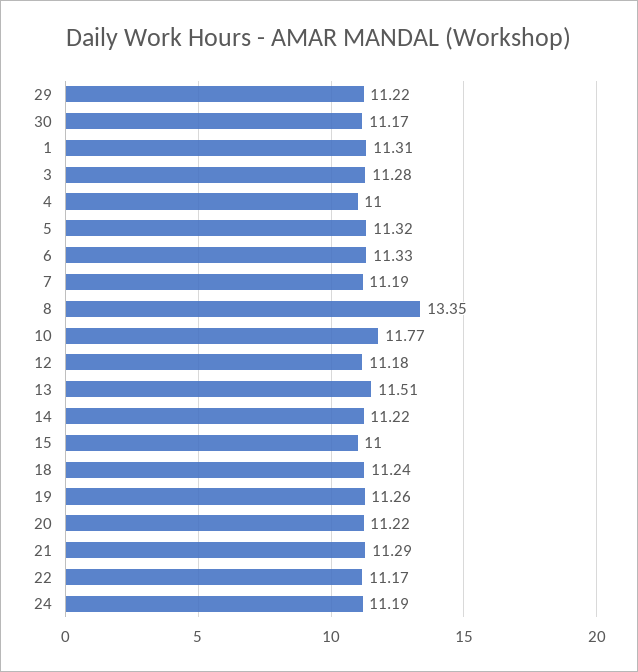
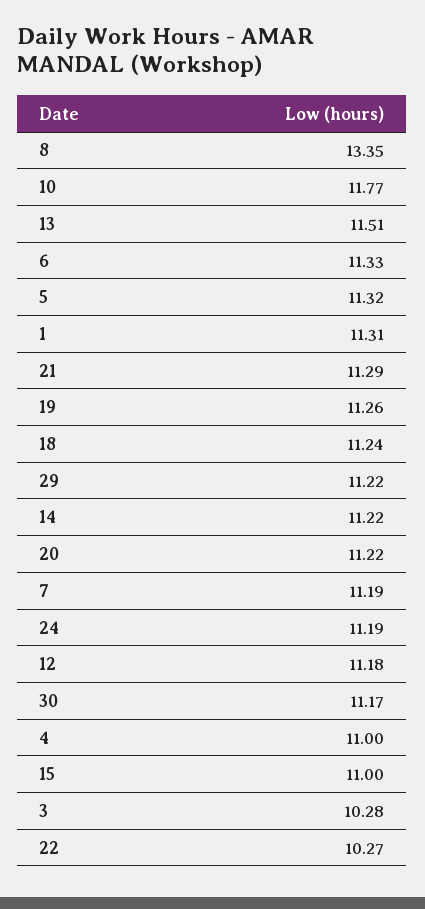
3: 11.28 -> 10.28
22: 11.17 -> 10.27

